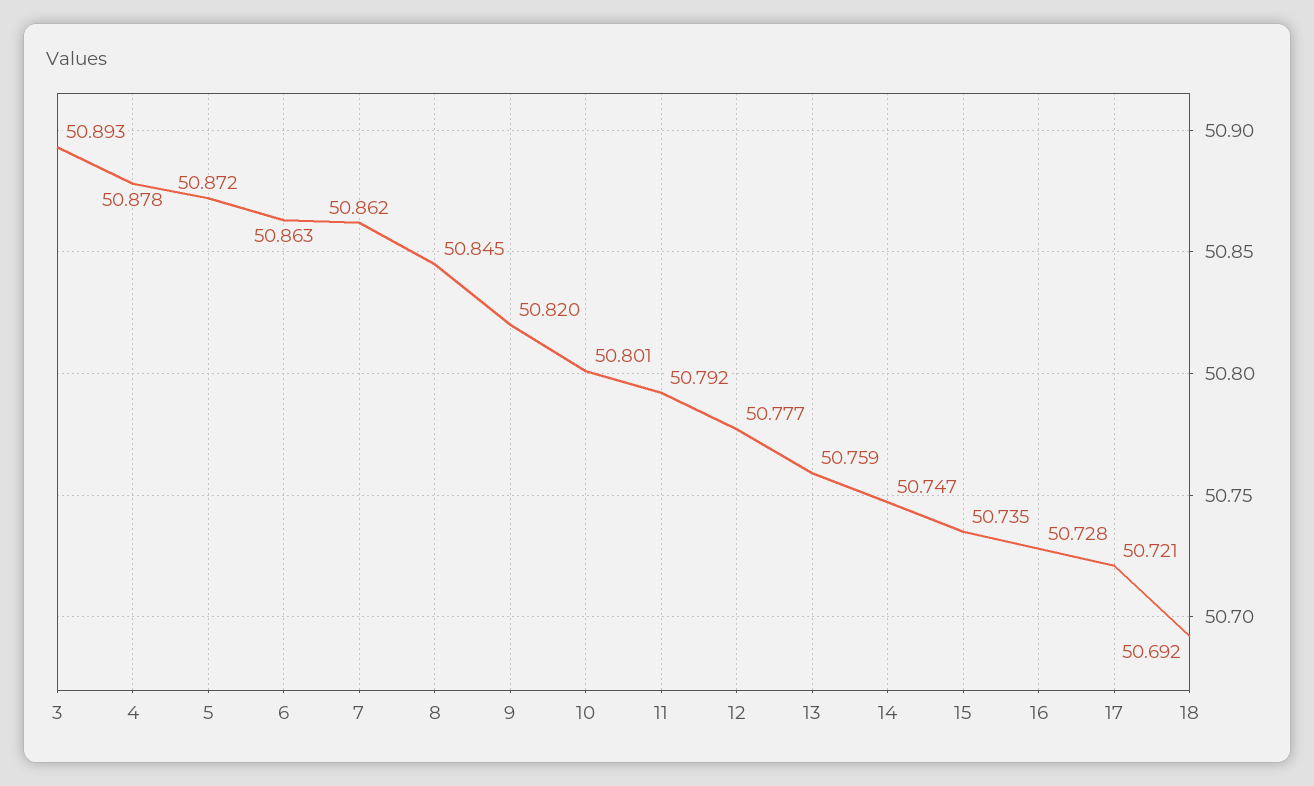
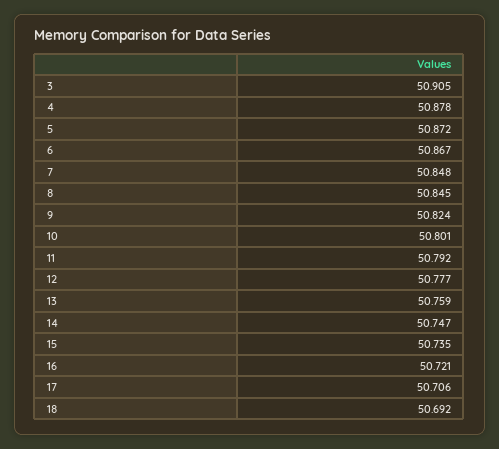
3: 50.893 -> 50.905
6: 50.863 -> 50.867
7: 50.862 -> 50.848
9: 50.82 -> 50.824
16: 50.728 -> 50.721
17: 50.721 -> 50.706

